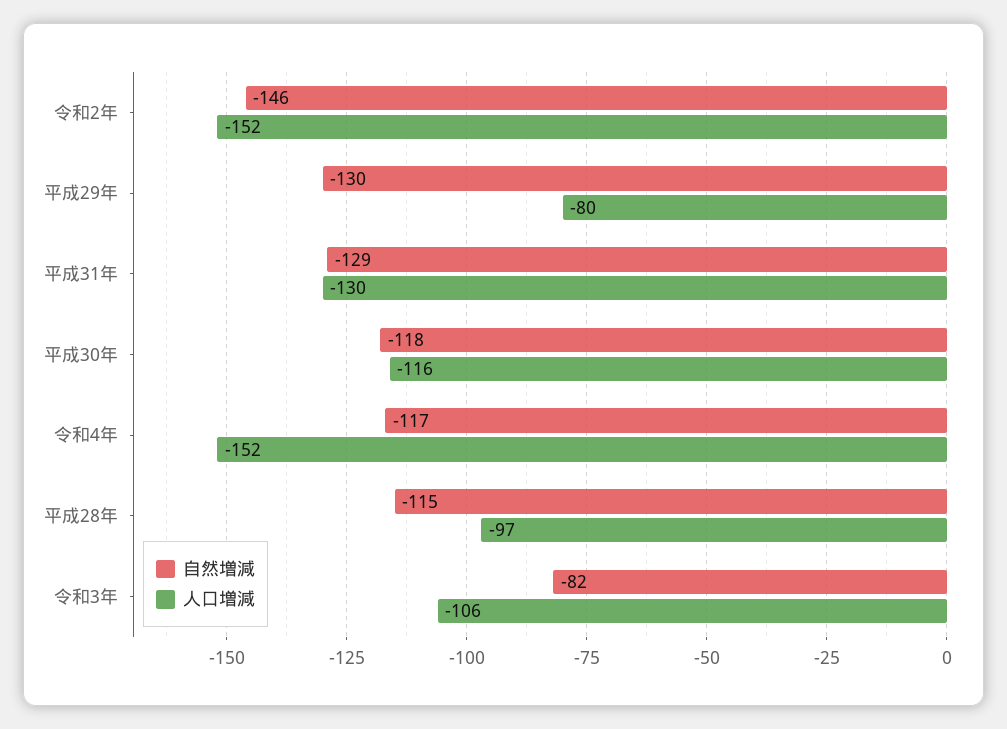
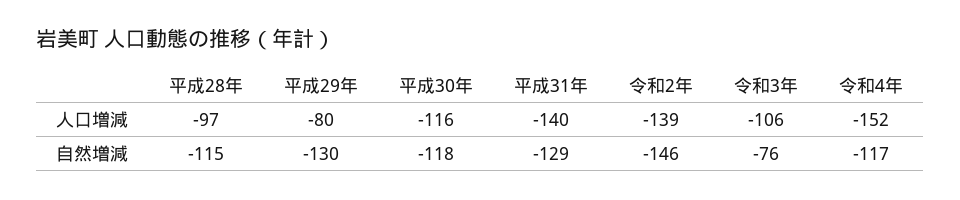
人口増減, 令和2年: -152 -> -139
人口増減, 平成31年: -130 -> -140
自然増減, 令和3年: -82 -> -76

